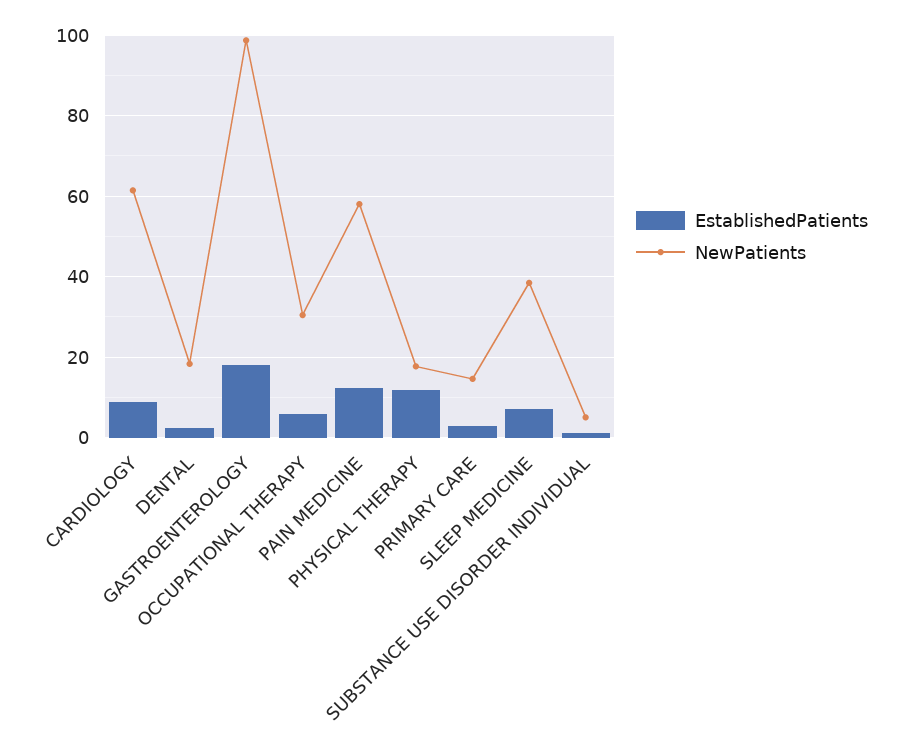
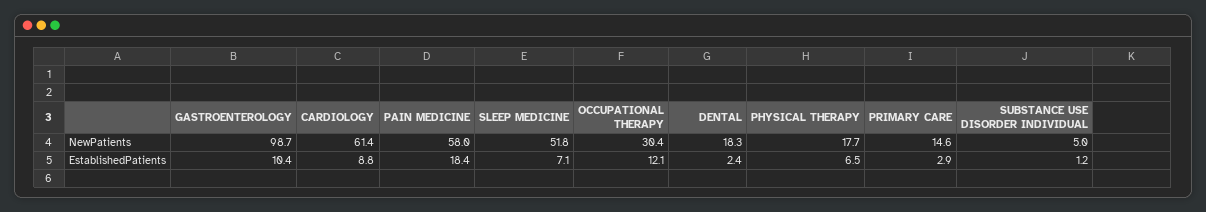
EstablishedPatients, GASTROENTEROLOGY: 18 -> 10.4
EstablishedPatients, OCCUPATIONAL THERAPY: 6 -> 12.1
EstablishedPatients, PAIN MEDICINE: 12 -> 18.4
EstablishedPatients, PHYSICAL THERAPY: 12 -> 6.5
NewPatients, SLEEP MEDICINE: 38 -> 51.8

